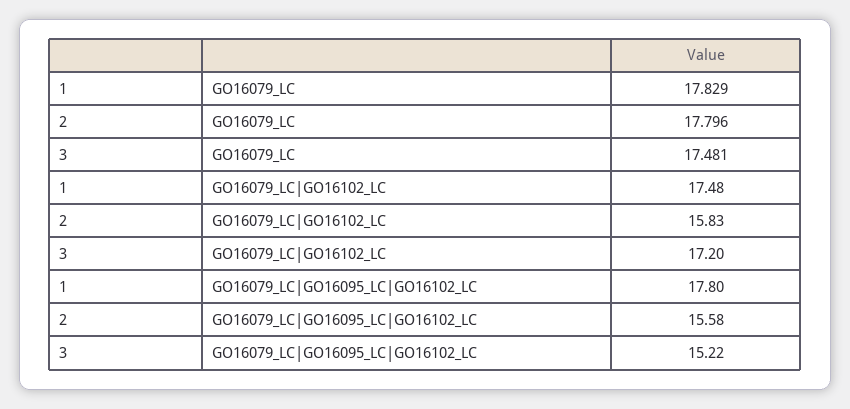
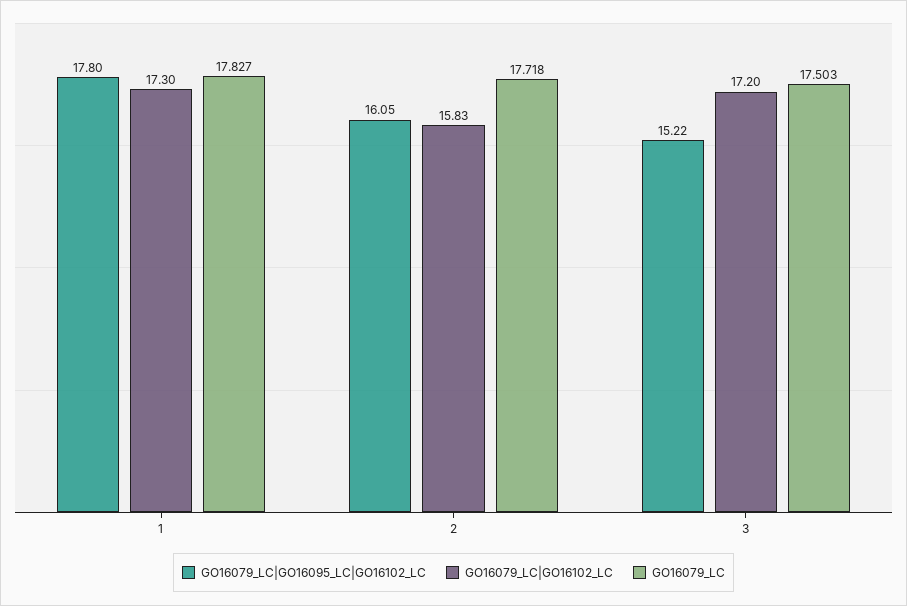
GO16079_LC, 1: 17.829 -> 17.827
GO16079_LC, 2: 17.796 -> 17.718
GO16079_LC, 3: 17.481 -> 17.503
GO16079_LC|GO16102_LC, 1: 17.48 -> 17.3
GO16079_LC|GO16095_LC|GO16102_LC, 2: 15.58 -> 16.05

